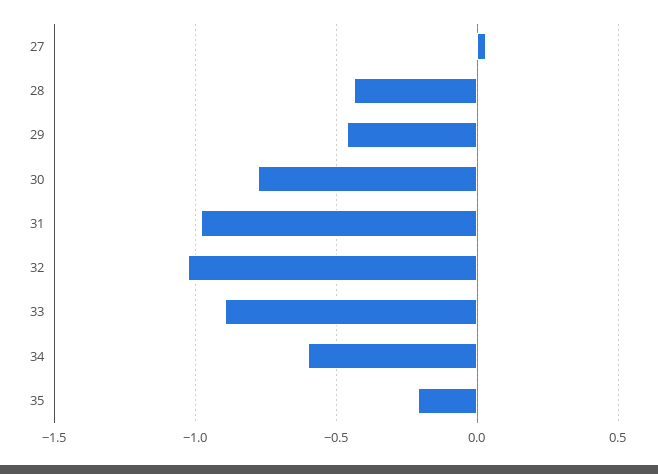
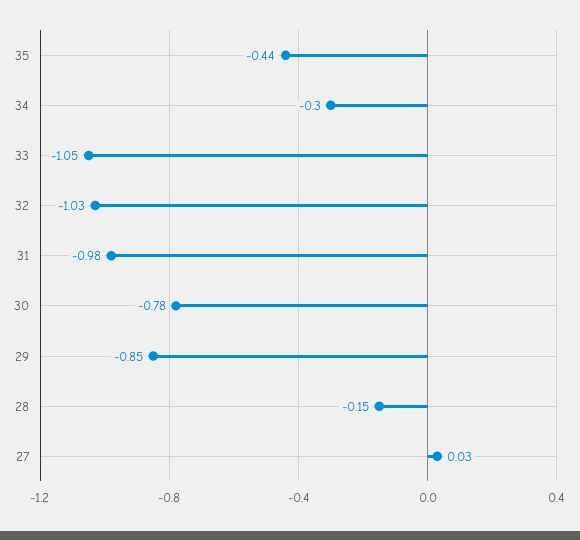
28: -0.45 -> -0.15
29: -0.45 -> -0.85
33: -0.9 -> -1.05
34: -0.6 -> -0.3
35: -0.2 -> -0.44

